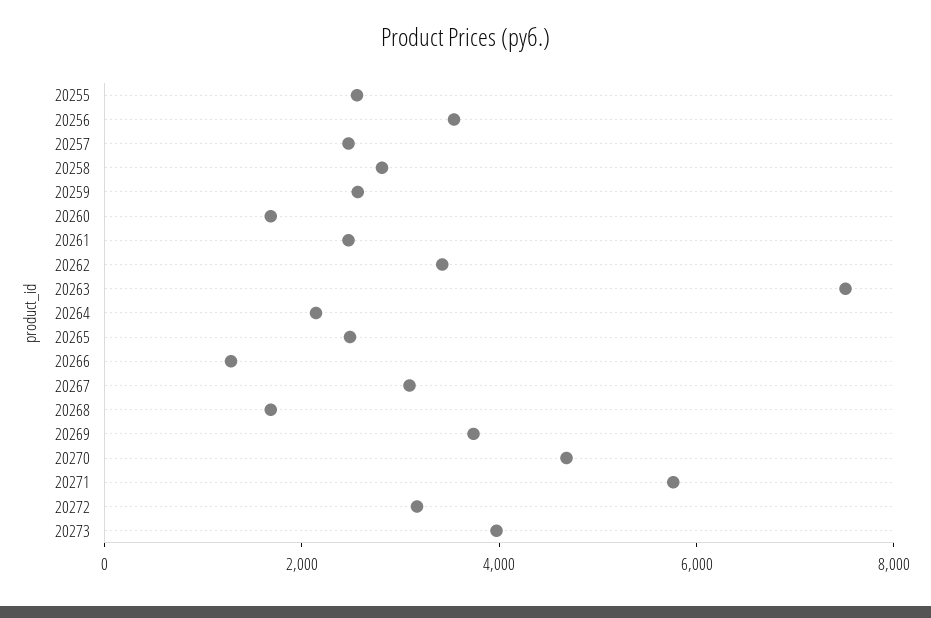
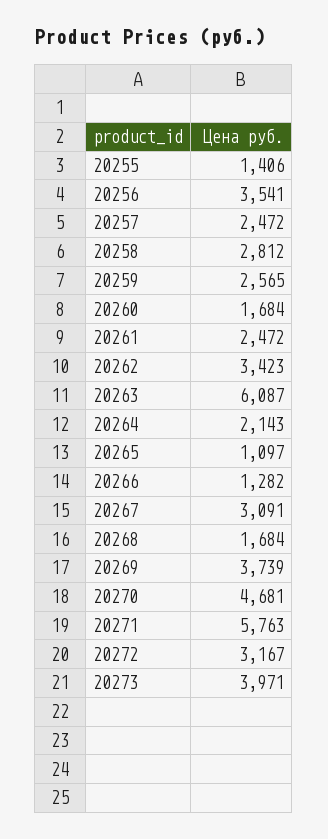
20255: 2500 -> 1406
20263: 7500 -> 6087
20265: 2500 -> 1097

